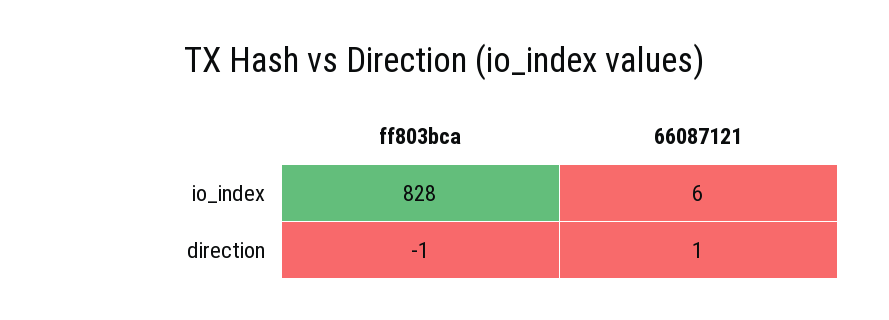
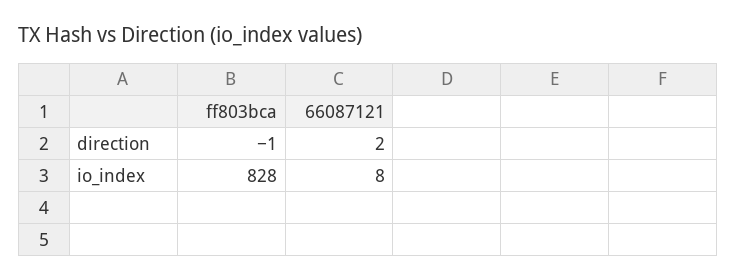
66087121, io_index: 6 -> 8
66087121, direction: 1 -> 2

